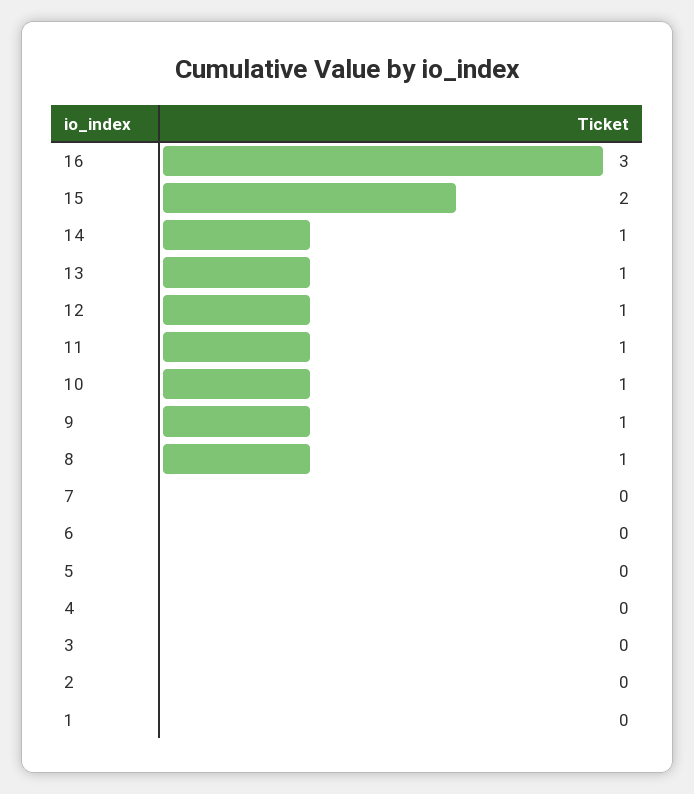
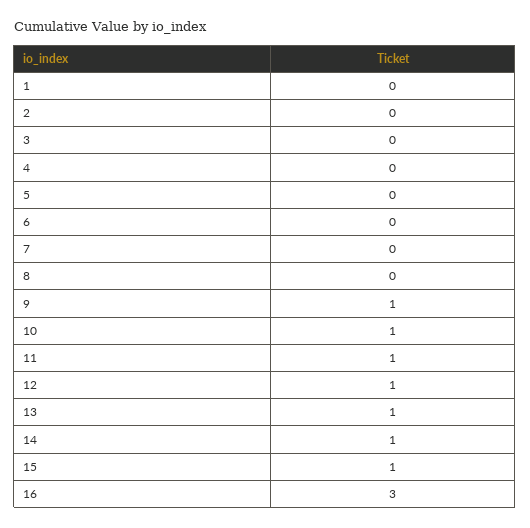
15: 2 -> 1
8: 1 -> 0

